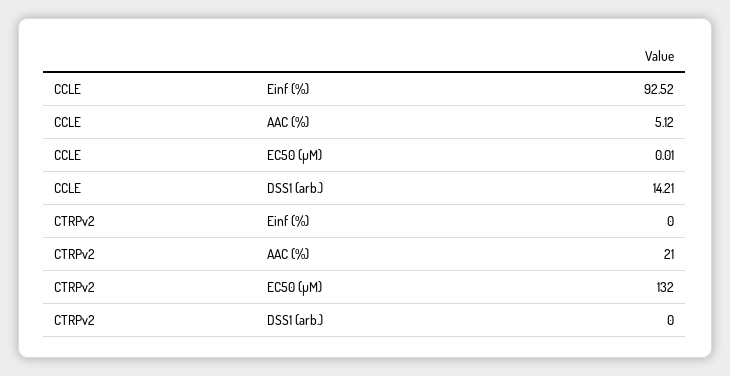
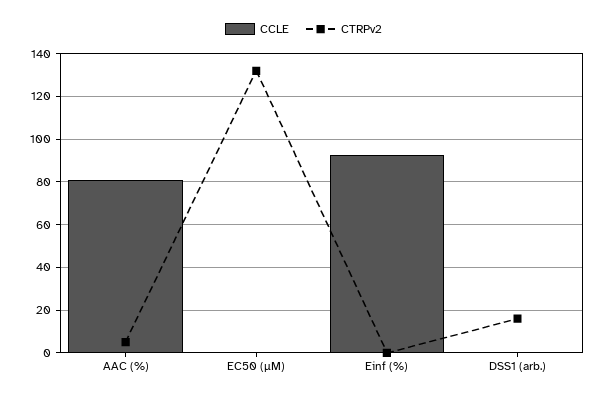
CCLE, AAC (%): 5.12 -> 80
CCLE, DSS1 (arb.): 14.21 -> 0
CTRPv2, AAC (%): 21 -> 5
CTRPv2, DSS1 (arb.): 0 -> 15

